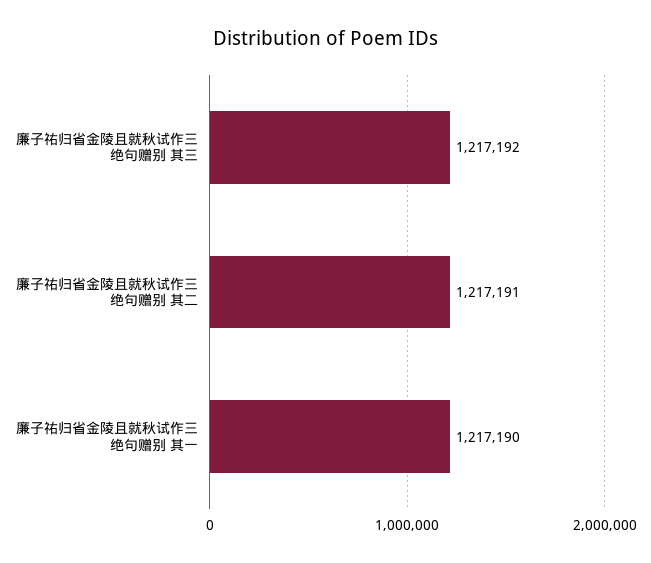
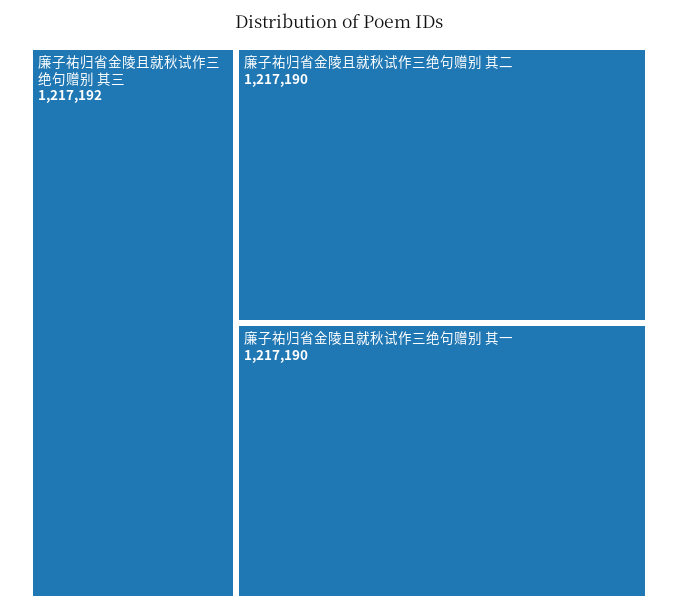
廉子祐归省金陵且就秋试作三绝句赠别 其二: 1217191 -> 1217190

